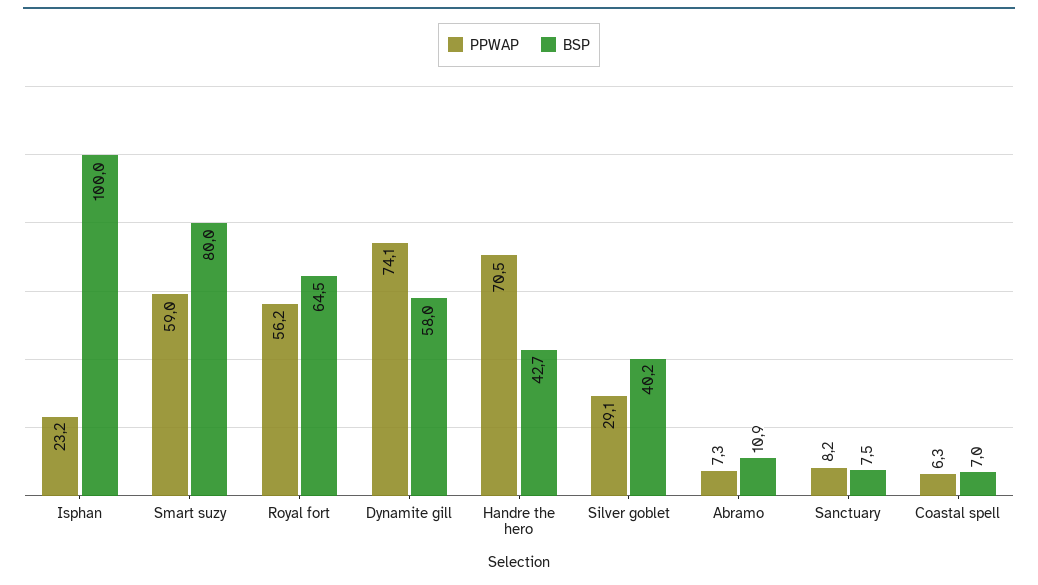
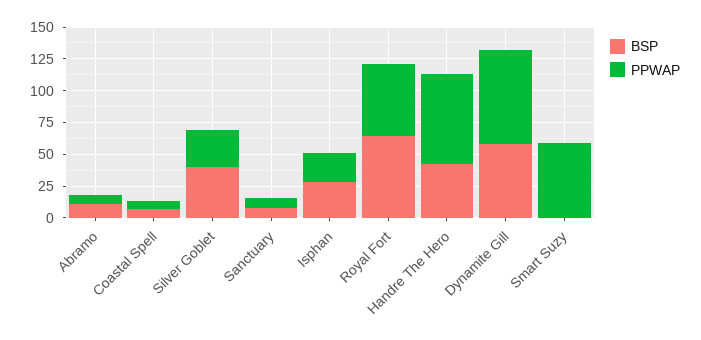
BSP, Isphan: 100 -> 25
BSP, Smart suzy: 80 -> 0

